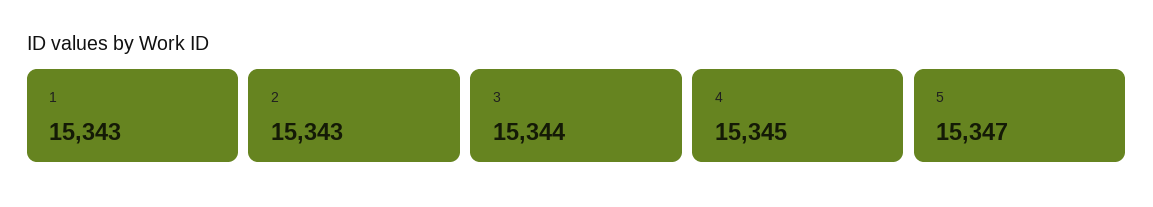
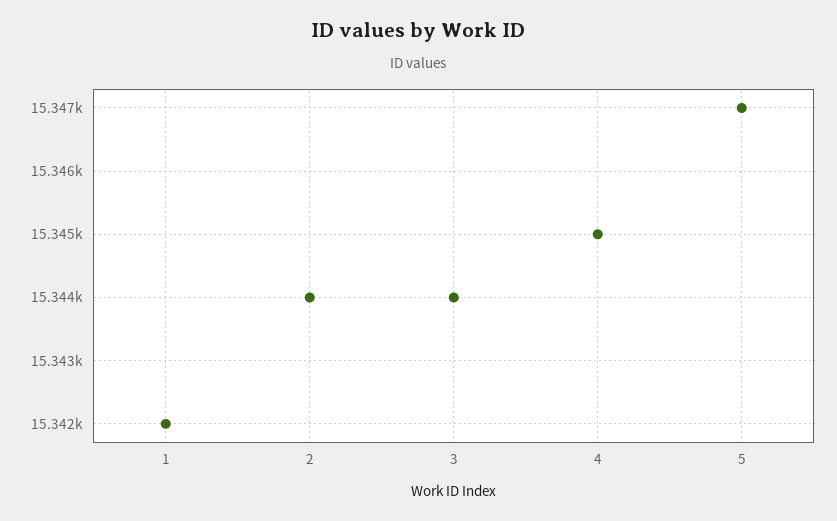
1: 15343 -> 15342
2: 15343 -> 15344

